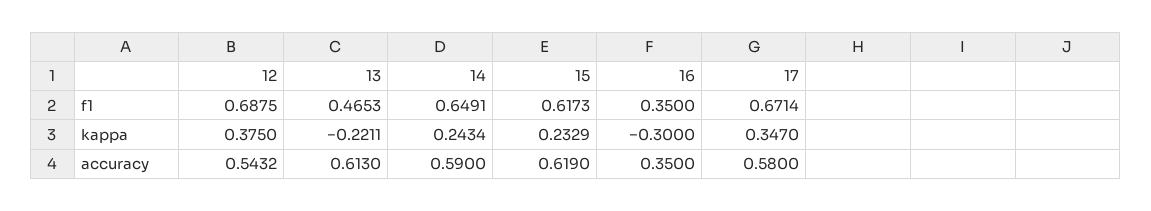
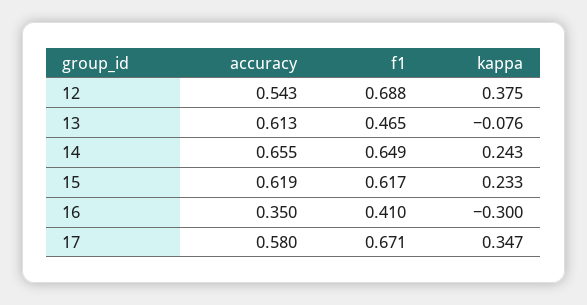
16, f1: 0.35 -> 0.41
13, kappa: -0.2211 -> -0.076
14, accuracy: 0.59 -> 0.655

